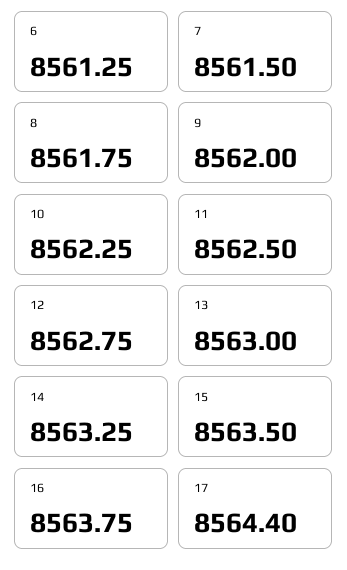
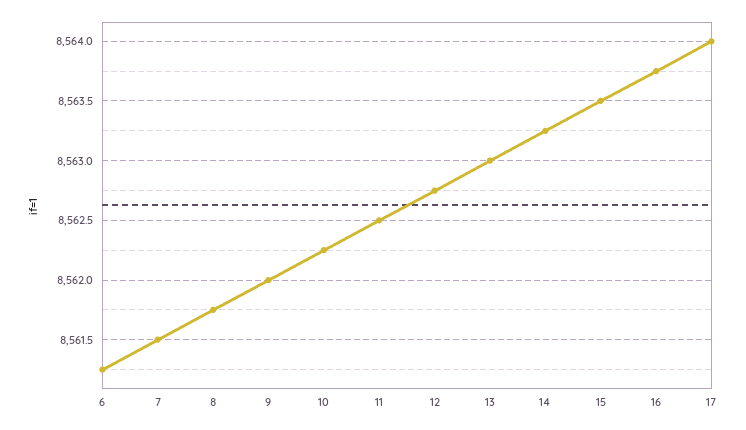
17: 8564.4 -> 8564

